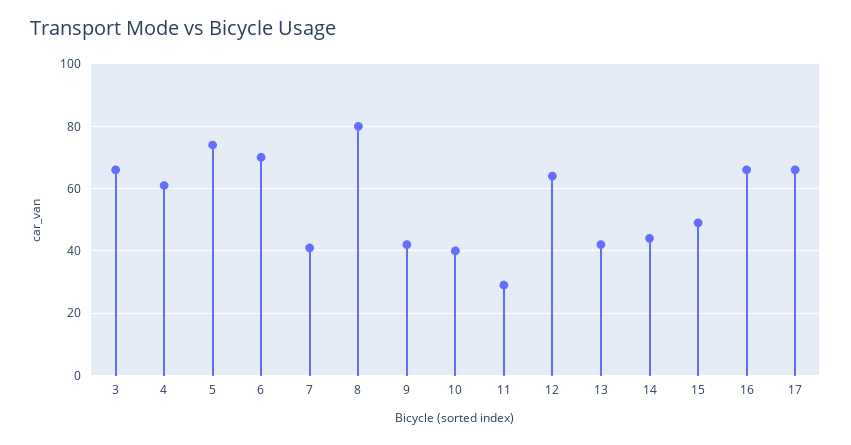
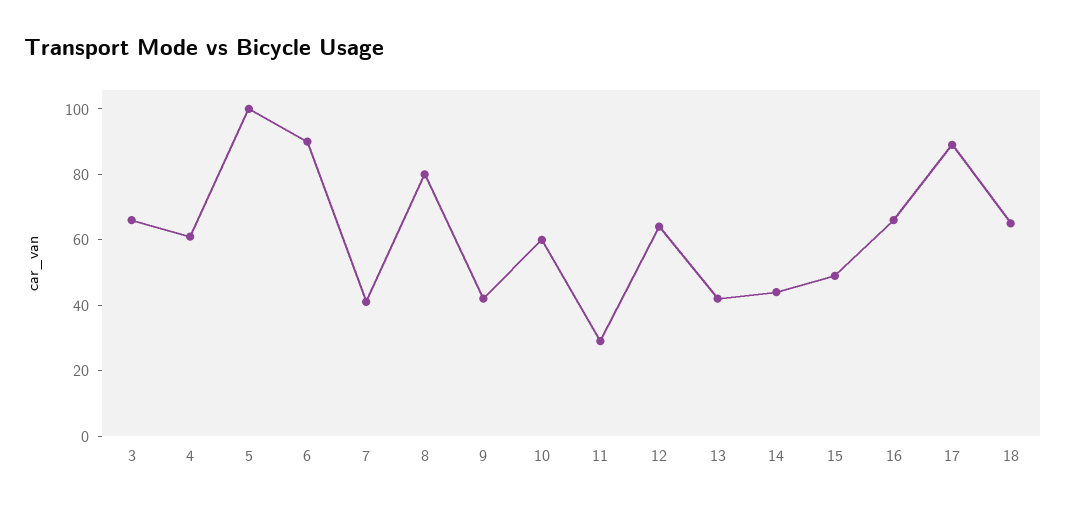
5: 75 -> 100
6: 70 -> 90
10: 40 -> 60
17: 65 -> 90
18: none -> 65

